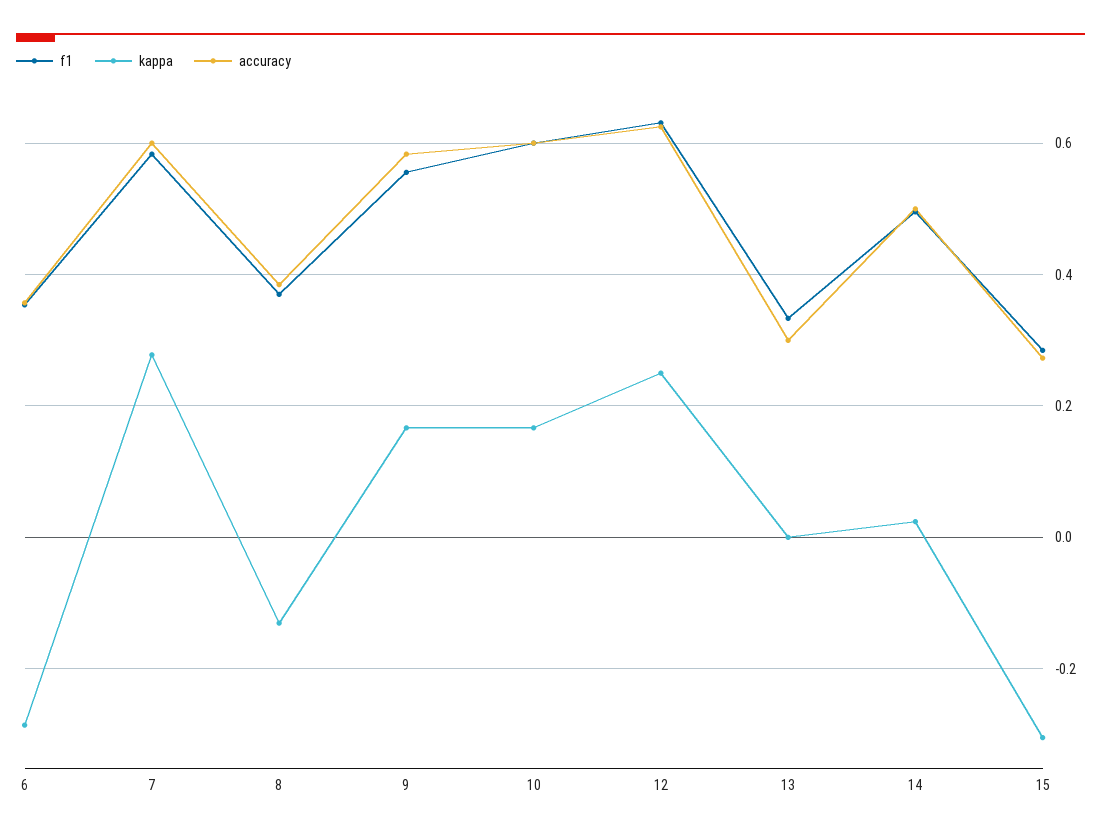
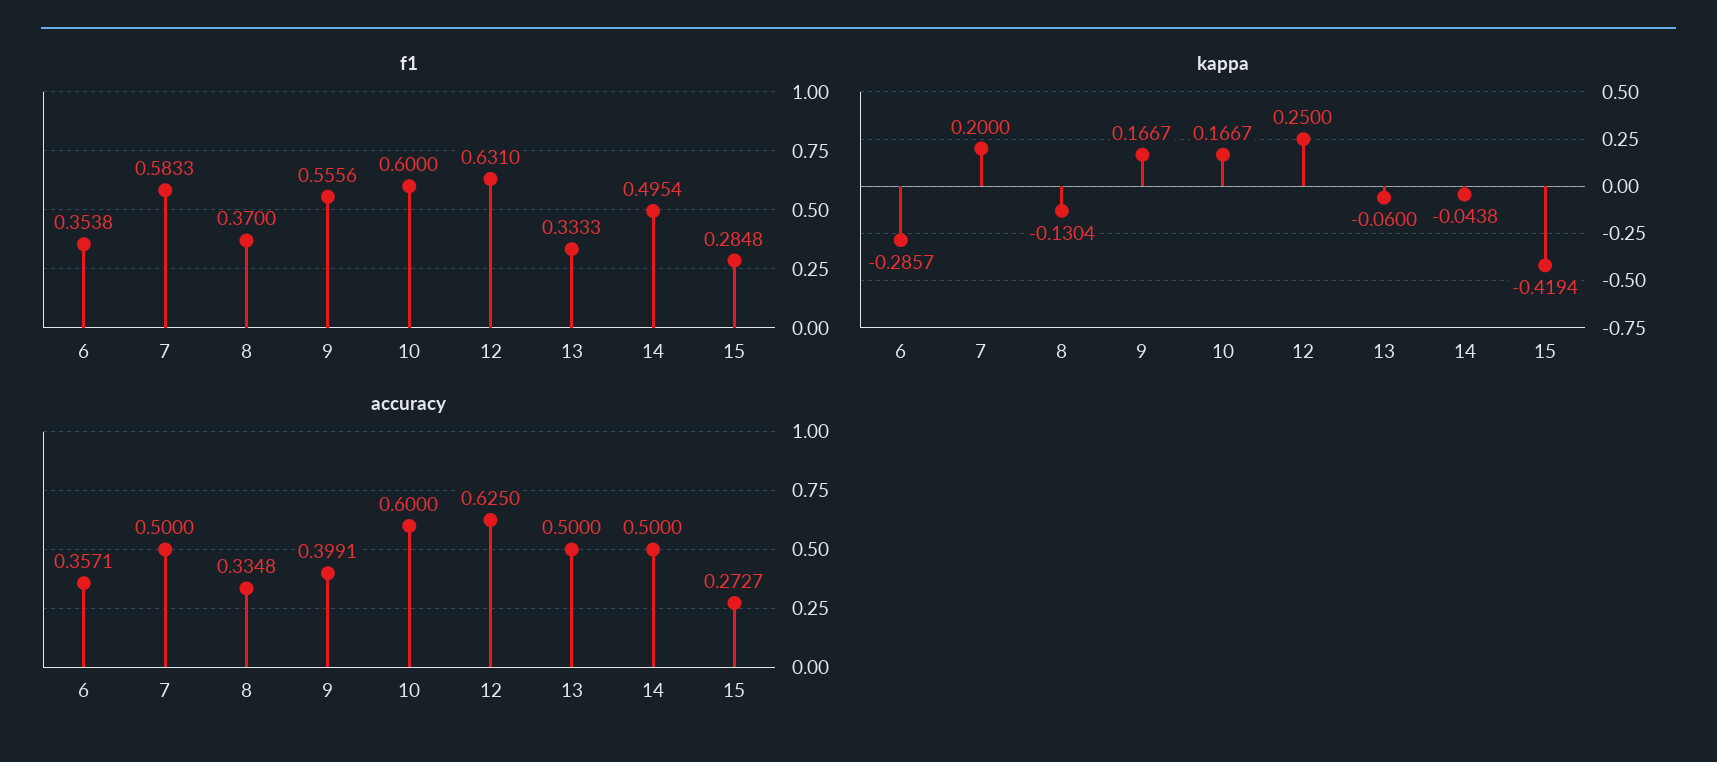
kappa, 7: 0.28 -> 0.2
accuracy, 7: 0.6 -> 0.5
accuracy, 8: 0.38 -> 0.3348
accuracy, 9: 0.58 -> 0.3991
kappa, 13: 0 -> -0.06
accuracy, 13: 0.3 -> 0.5
kappa, 14: 0.02 -> -0.0438
kappa, 15: -0.3 -> -0.4194

